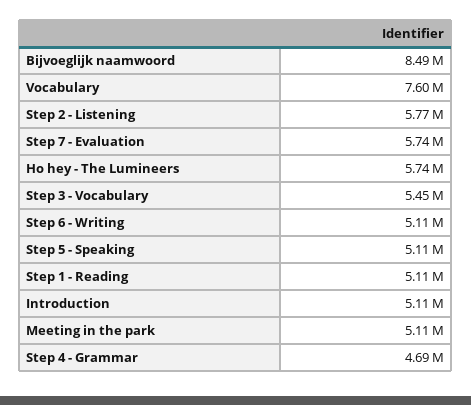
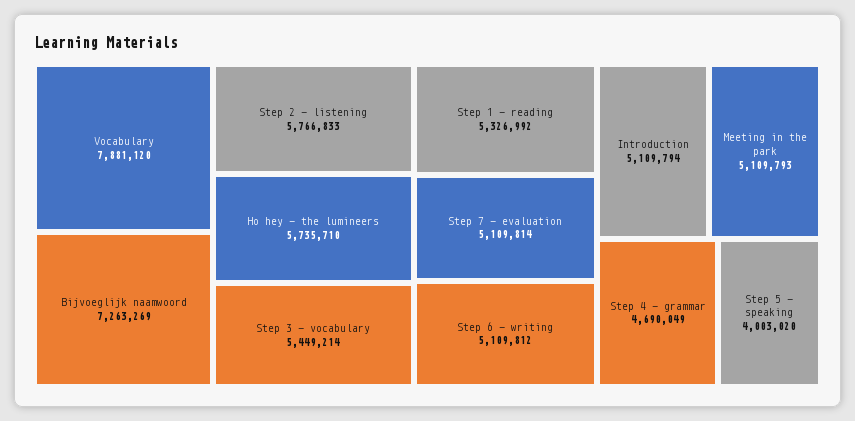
Bijvoeglijk naamwoord: 8490000 -> 7263269
Vocabulary: 7600000 -> 7881120
Step 7 - Evaluation: 5740000 -> 5109814
Step 5 - Speaking: 5110000 -> 4003020
Step 1 - Reading: 5110000 -> 5326992

